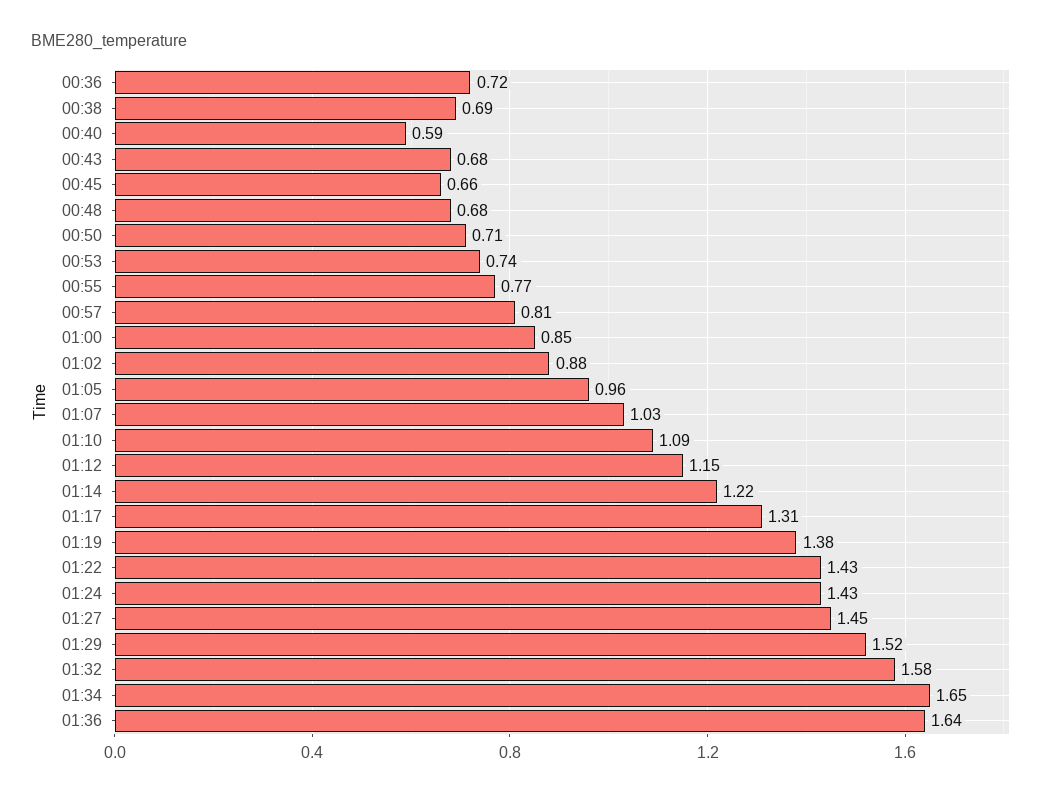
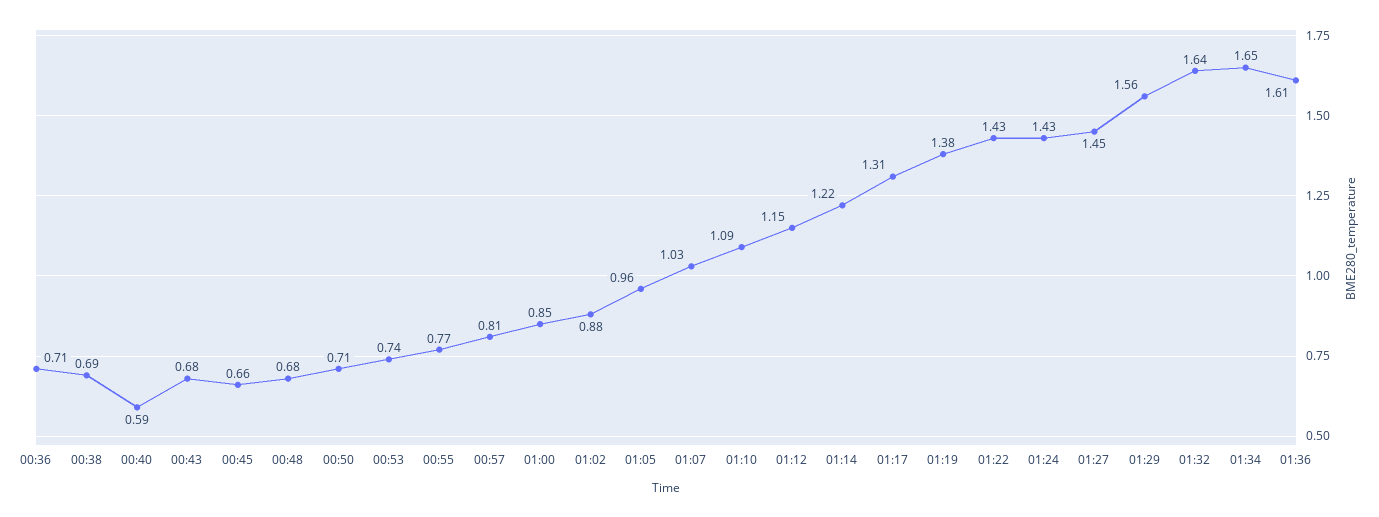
00:36: 0.72 -> 0.71
01:29: 1.52 -> 1.56
01:32: 1.58 -> 1.64
01:36: 1.64 -> 1.61

